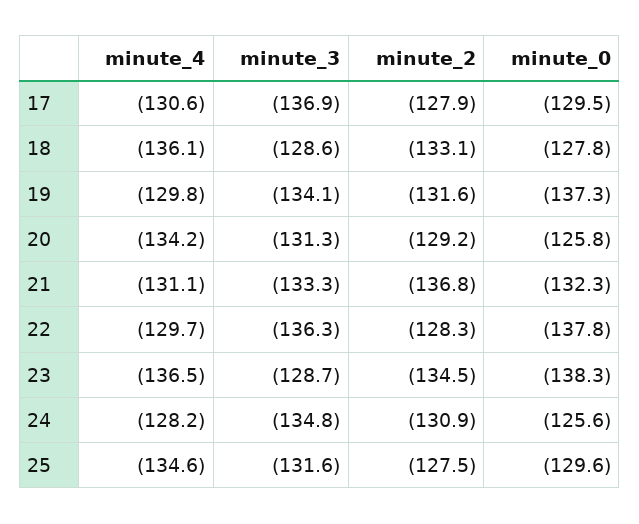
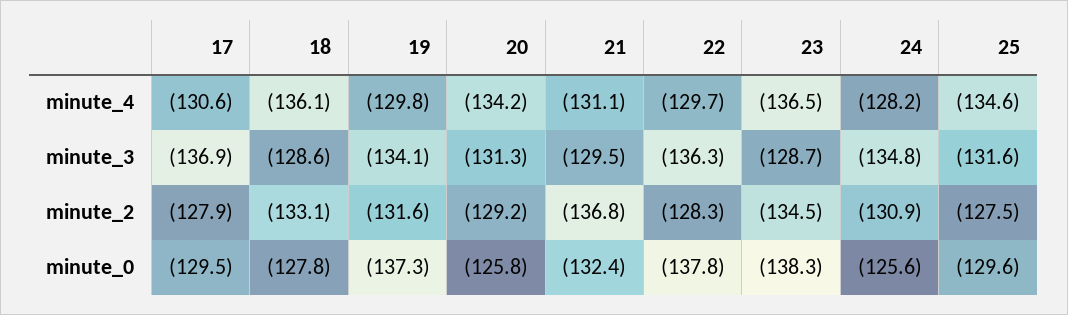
minute_3, 21: -133.3 -> -129.5
minute_0, 21: -132.3 -> -132.4

